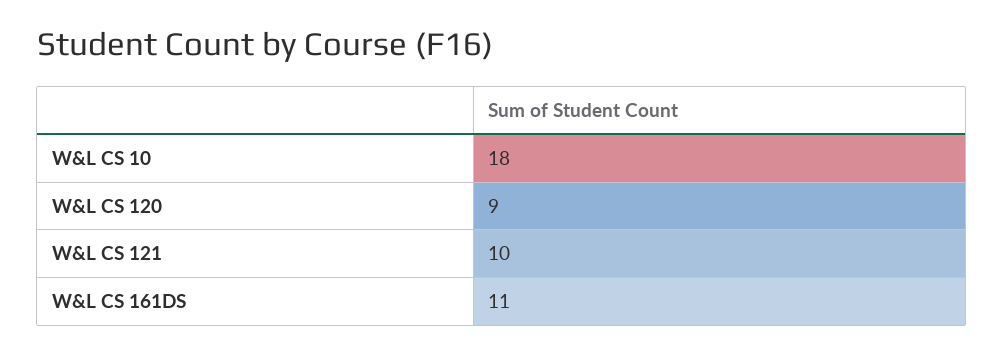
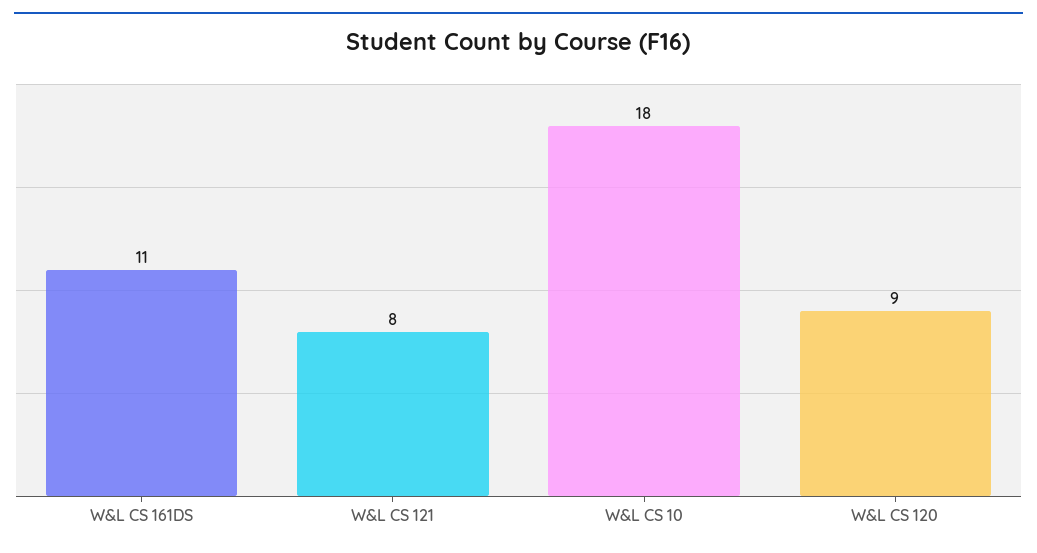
W&L CS 121: 10 -> 8

